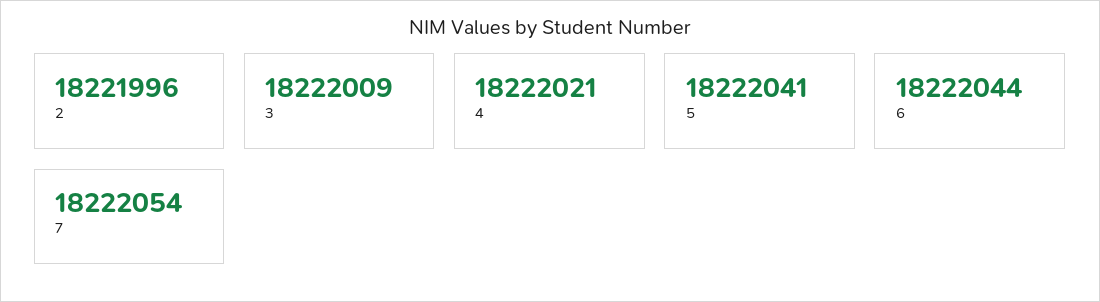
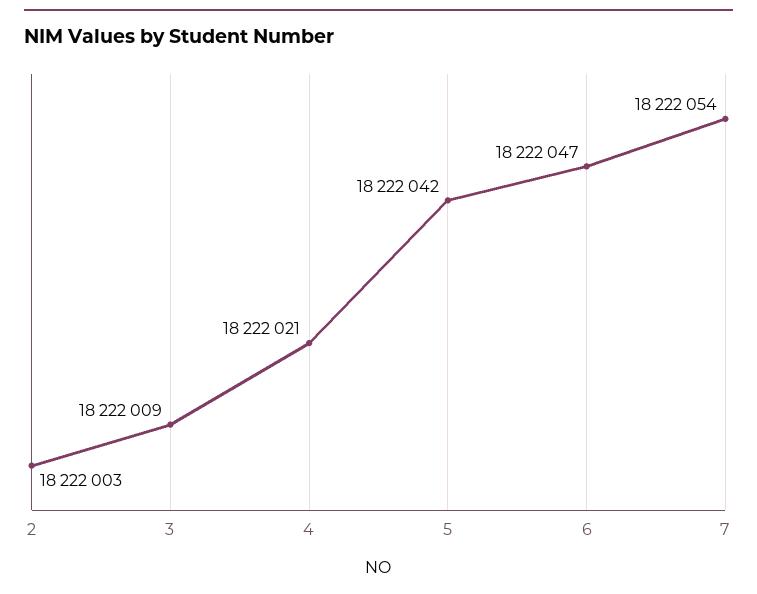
2: 18221996 -> 18222003
5: 18222041 -> 18222042
6: 18222044 -> 18222047

